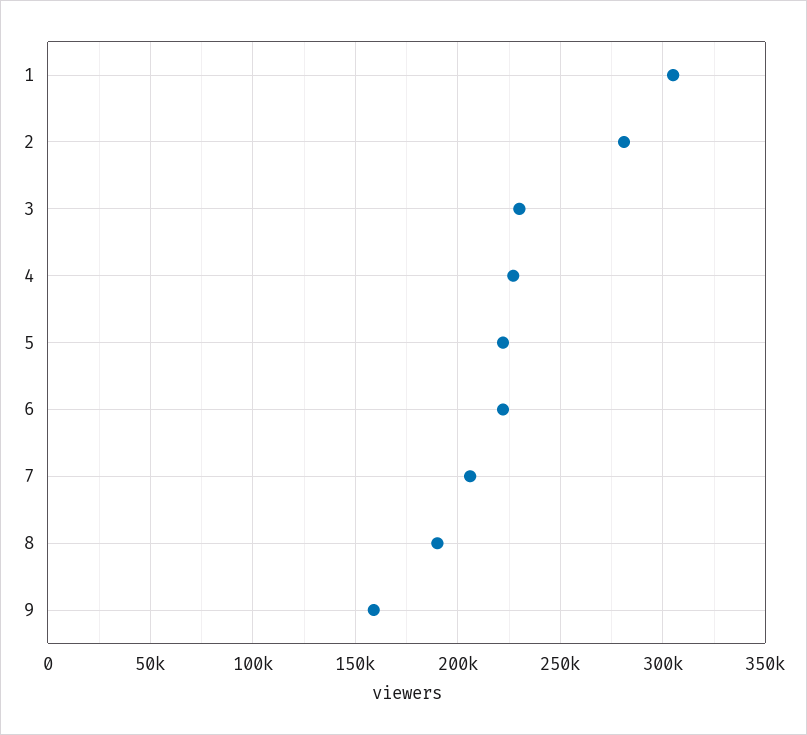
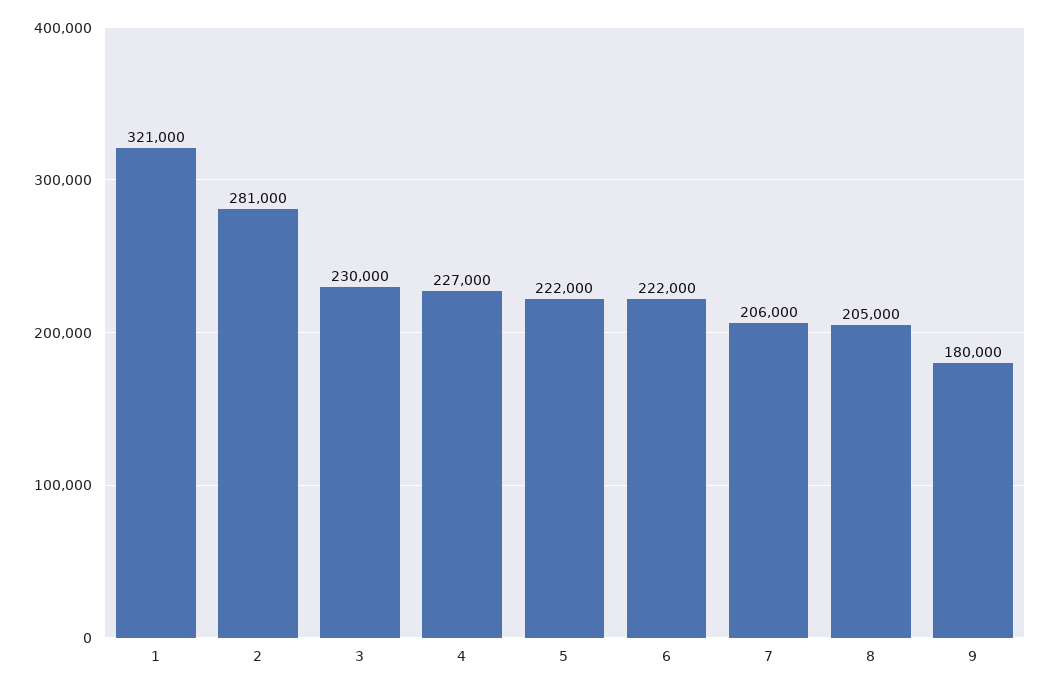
1: 305000 -> 321000
8: 190000 -> 205000
9: 160000 -> 180000

